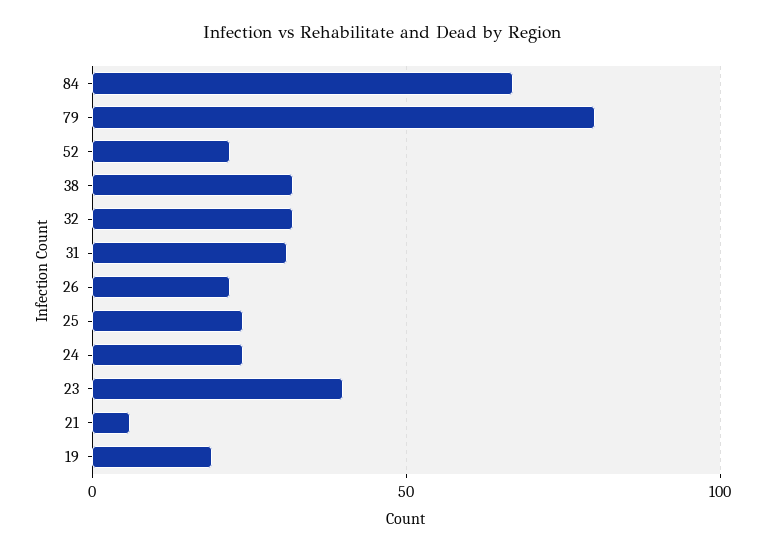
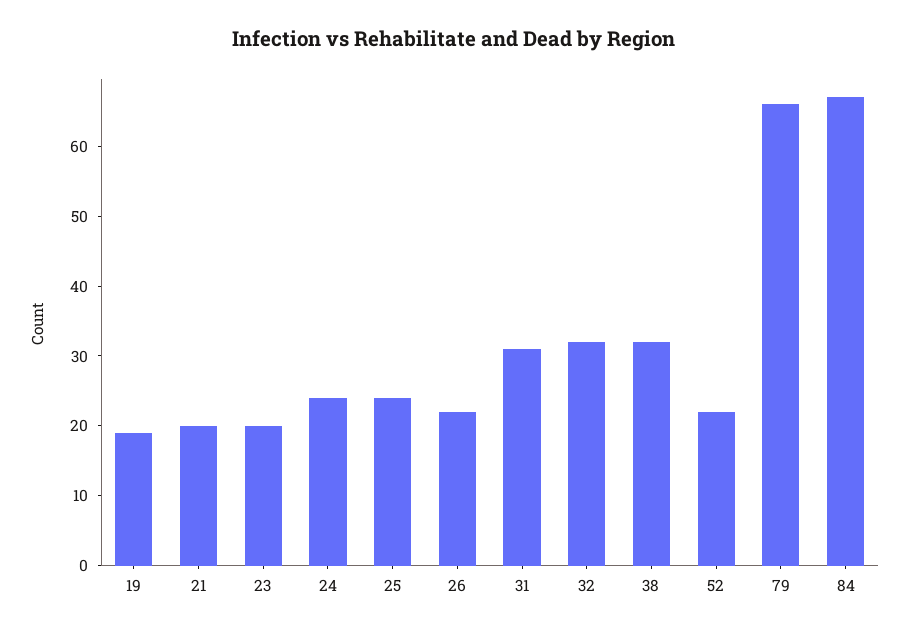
79: 80 -> 65
23: 40 -> 20
21: 5 -> 20

